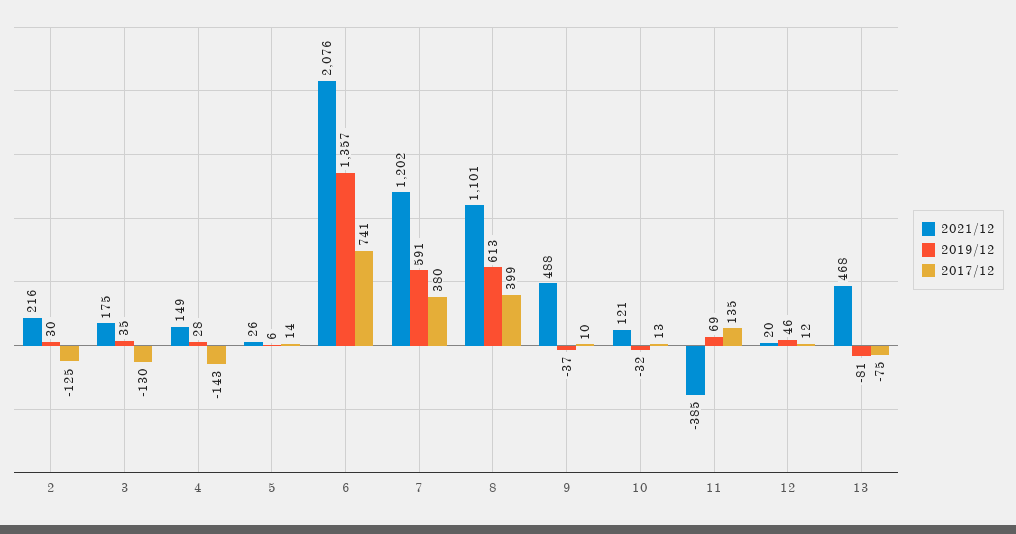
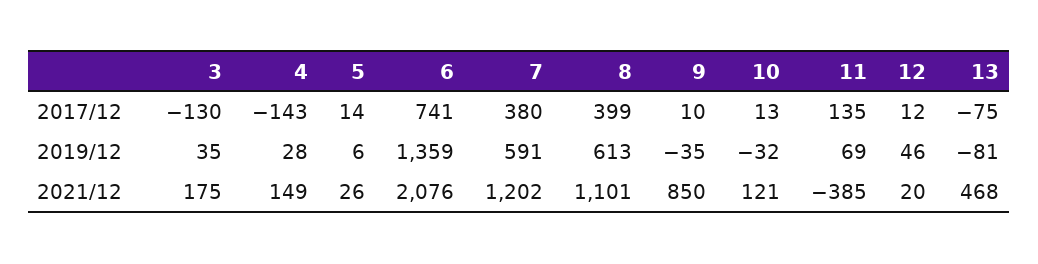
2021/12, 2: 216 -> none
2019/12, 2: 30 -> none
2017/12, 2: -125 -> none
2019/12, 6: 1357 -> 1359
2021/12, 9: 488 -> 850
2019/12, 9: -37 -> -35

